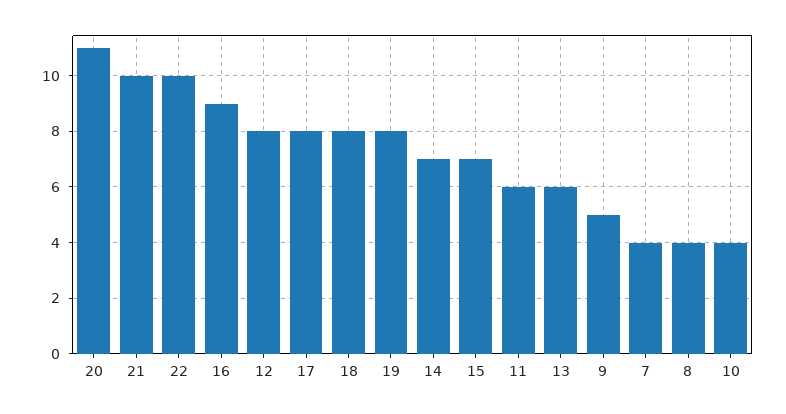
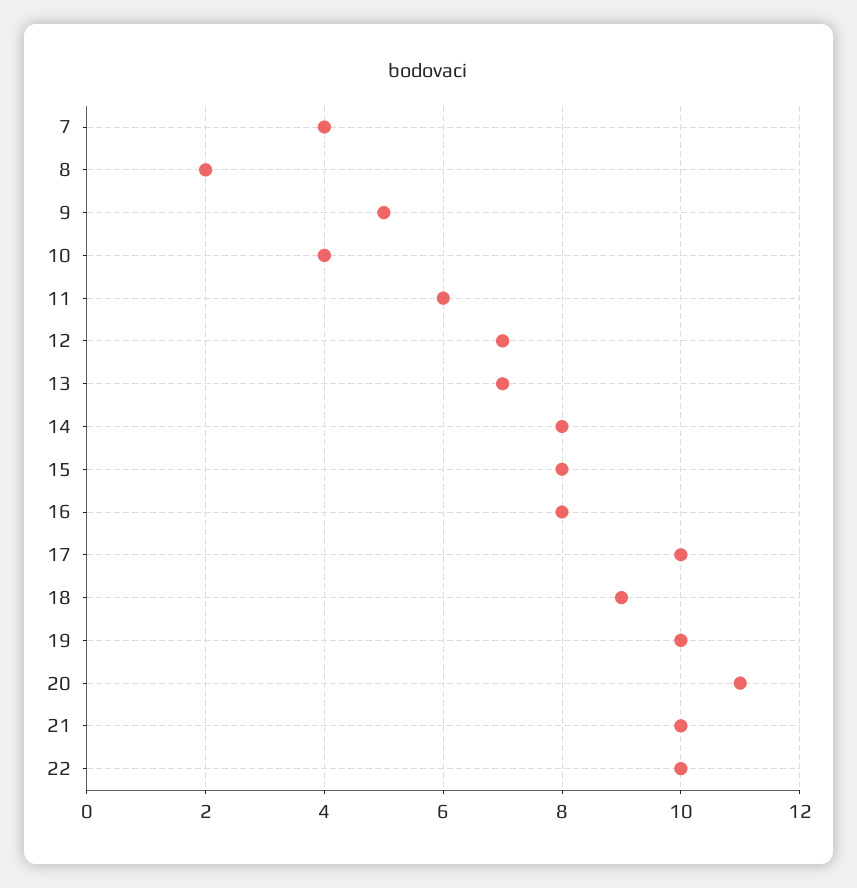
16: 9 -> 8
12: 8 -> 7
17: 8 -> 10
18: 8 -> 9
19: 8 -> 10
14: 7 -> 8
15: 7 -> 8
13: 6 -> 7
8: 4 -> 2

